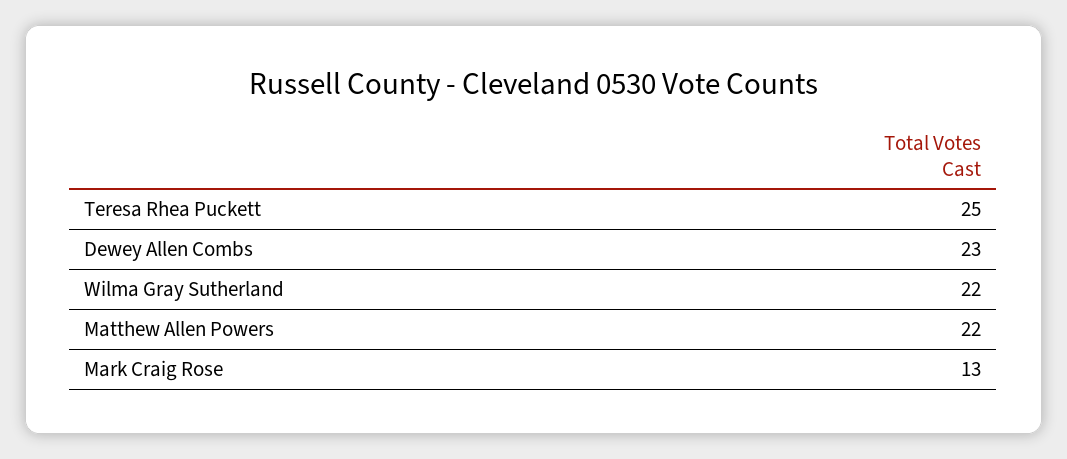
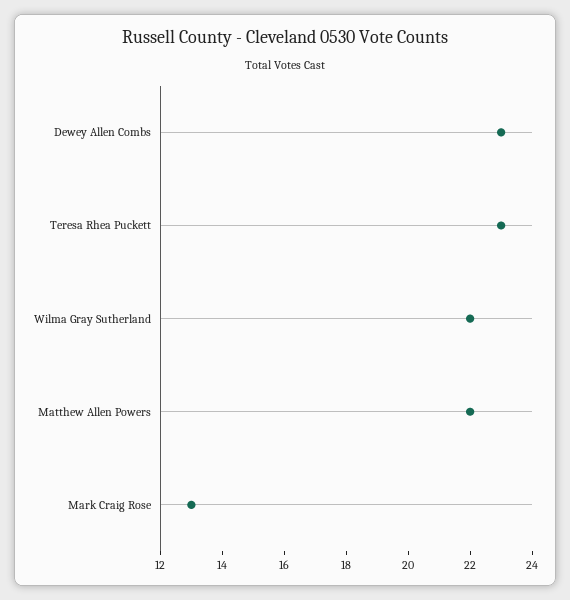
Teresa Rhea Puckett: 25 -> 23

